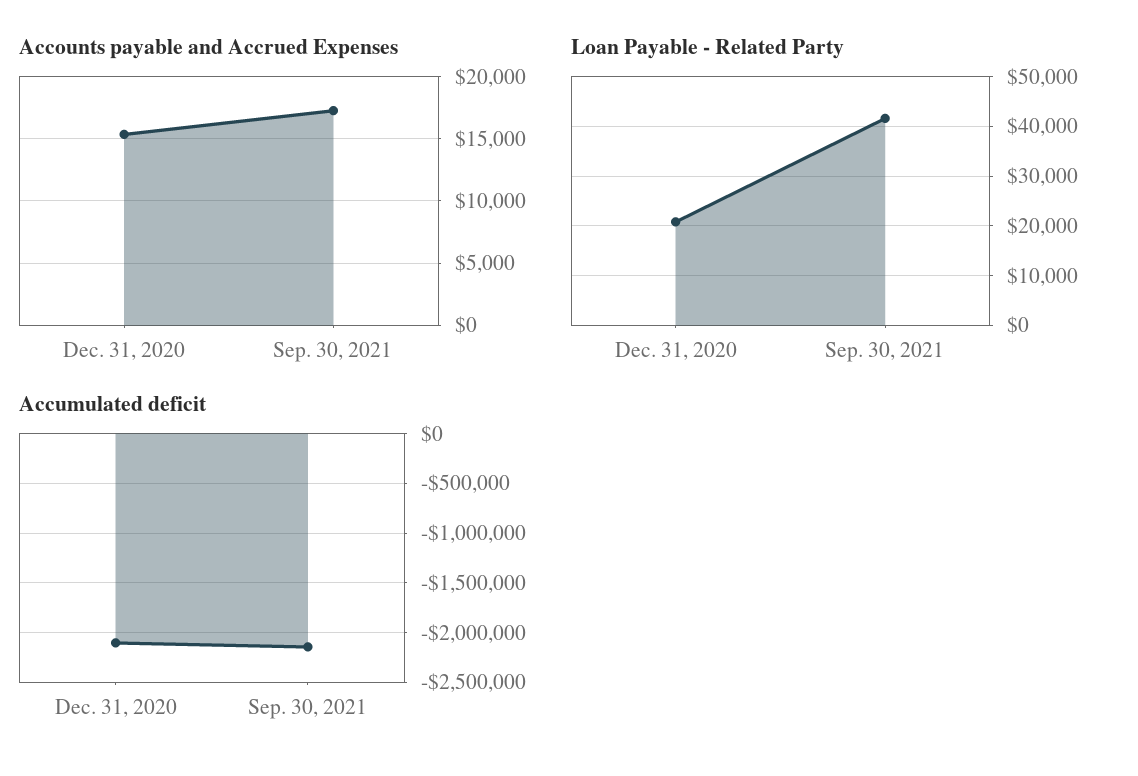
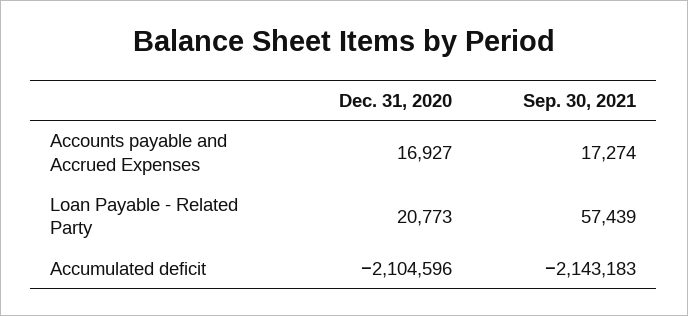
Accounts payable and Accrued Expenses, Dec. 31, 2020: 15500 -> 16927
Loan Payable - Related Party, Sep. 30, 2021: 42000 -> 57439

